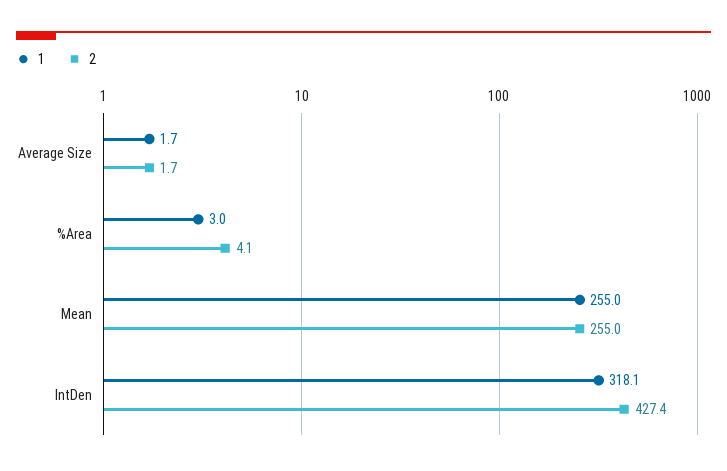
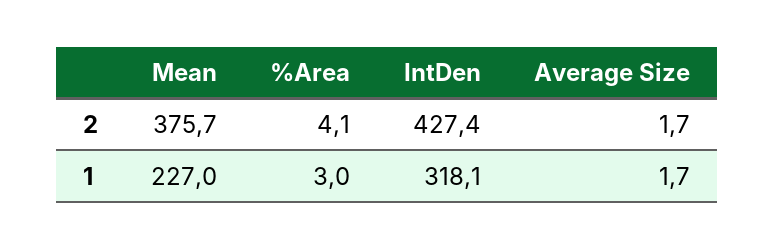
1, Mean: 255 -> 227
2, Mean: 255 -> 375.7

